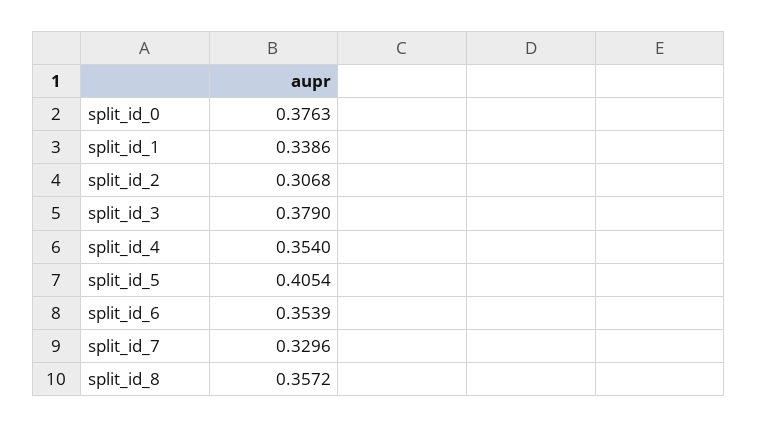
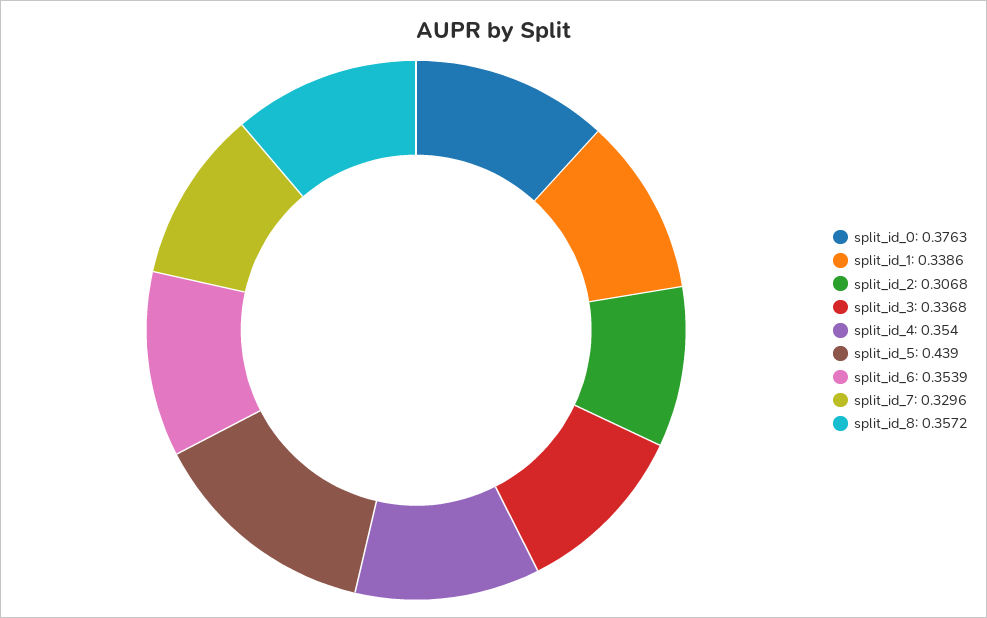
split_id_3: 0.379 -> 0.3368
split_id_5: 0.4054 -> 0.439

